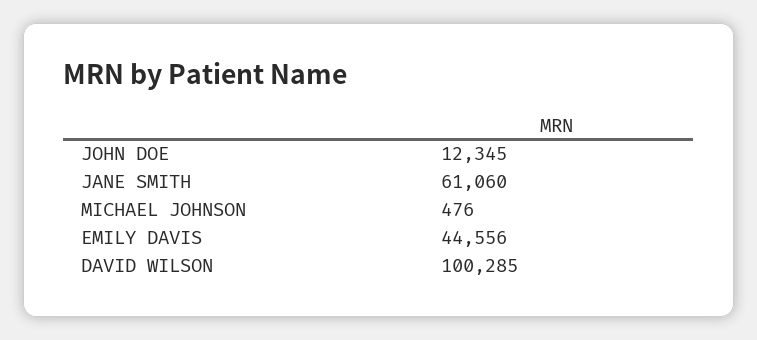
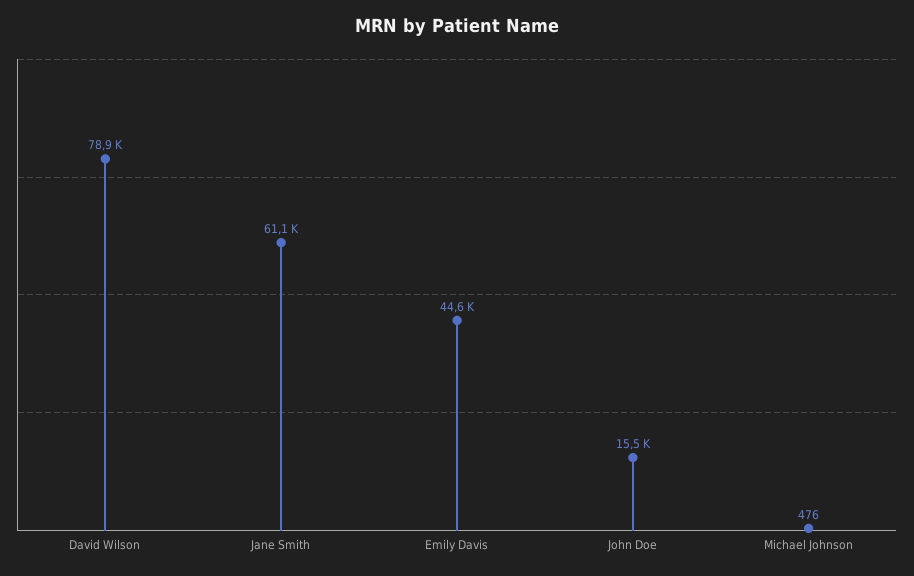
JOHN DOE: 12345 -> 15500
DAVID WILSON: 100285 -> 78900

